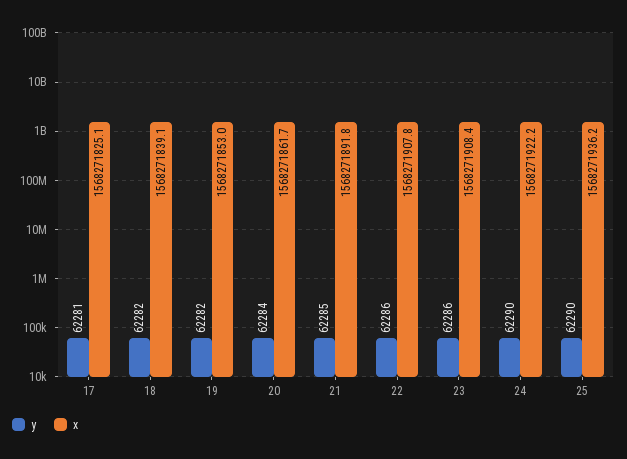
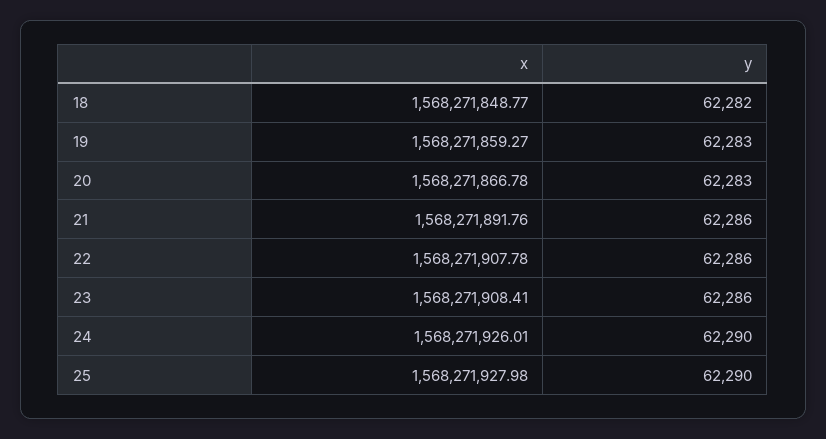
y, 17: 62281 -> none
x, 17: 1568271825.1 -> none
x, 18: 1568271839.1 -> 1568271848.77
y, 19: 62282 -> 62283
x, 19: 1568271853 -> 1568271859.27
y, 20: 62284 -> 62283
x, 20: 1568271861.7 -> 1568271866.78
y, 21: 62285 -> 62286
x, 24: 1568271922.2 -> 1568271926.01
x, 25: 1568271936.2 -> 1568271927.98

